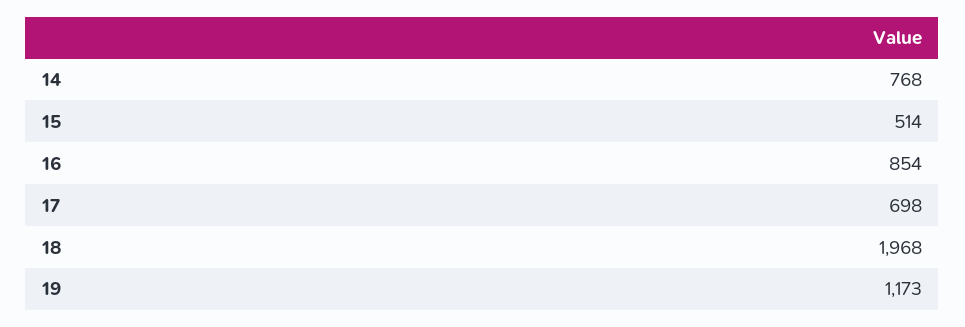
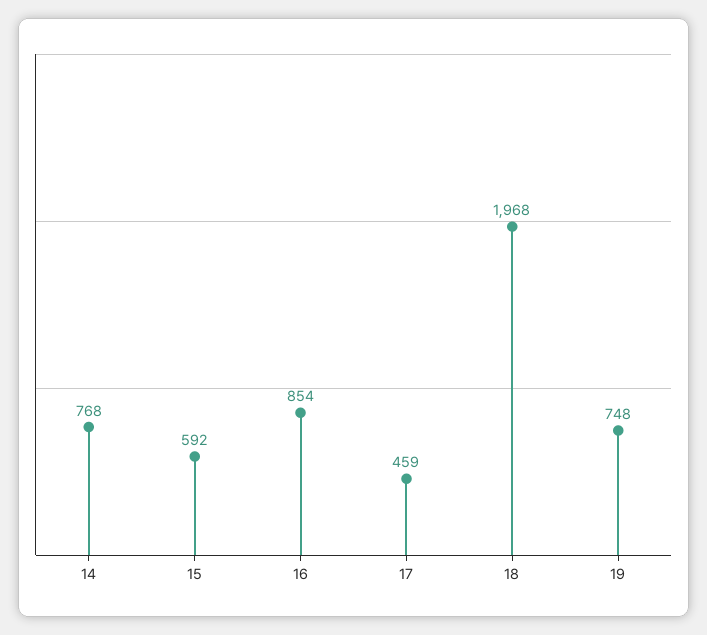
15: 514 -> 592
17: 698 -> 459
19: 1173 -> 748

